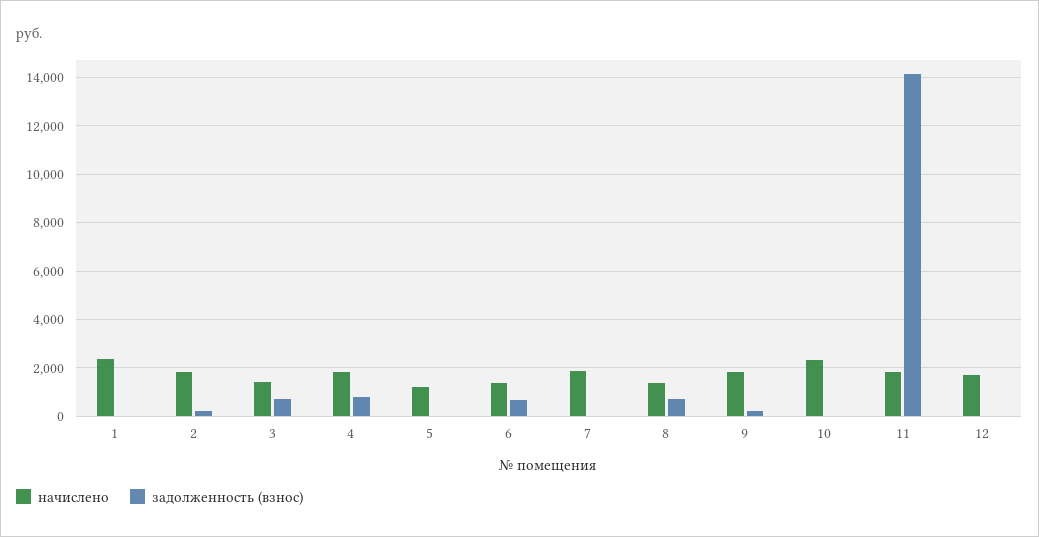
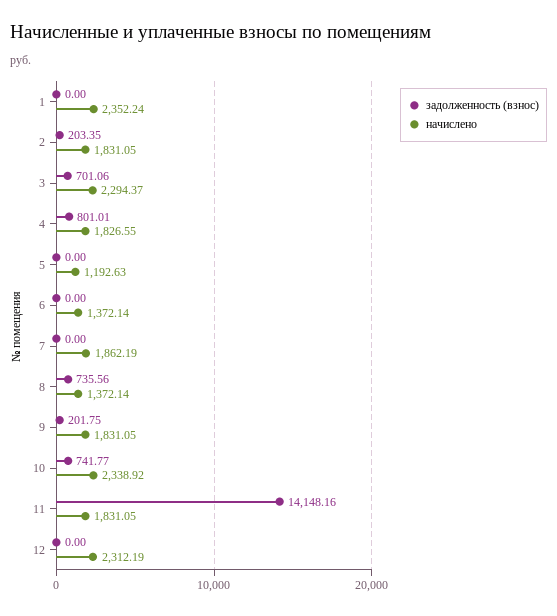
начислено, 3: 1500 -> 2294.37
задолженность (взнос), 6: 750 -> 0
задолженность (взнос), 10: 0 -> 741.77
начислено, 12: 1750 -> 2312.19

